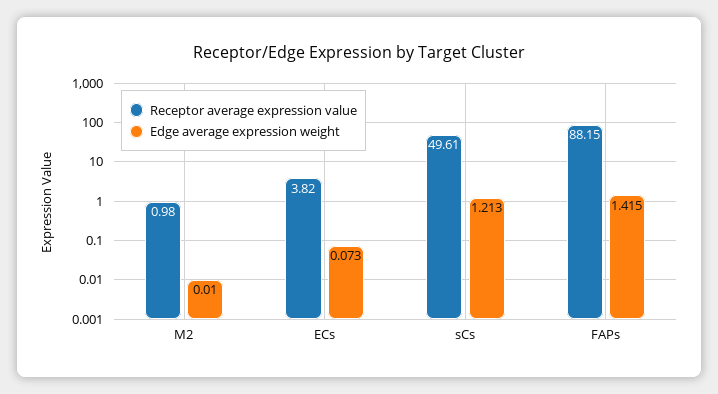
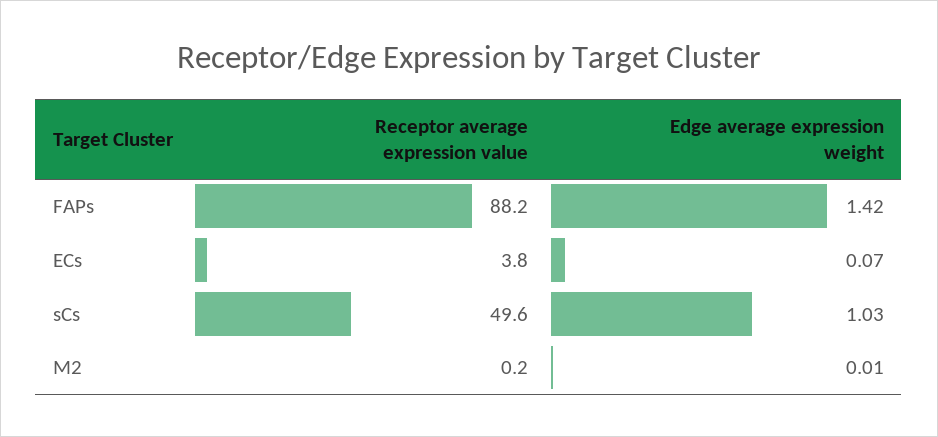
Receptor average expression value, M2: 0.98 -> 0.2
Edge average expression weight, sCs: 1.213 -> 1.03

